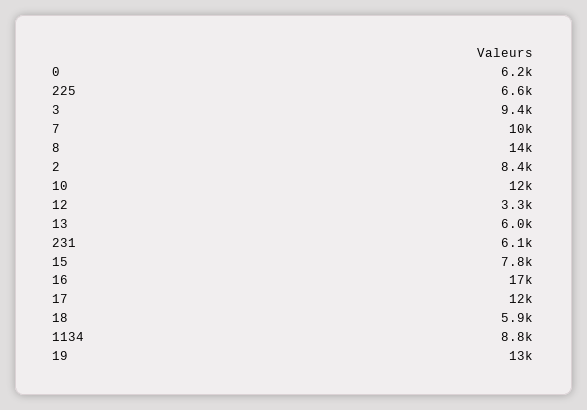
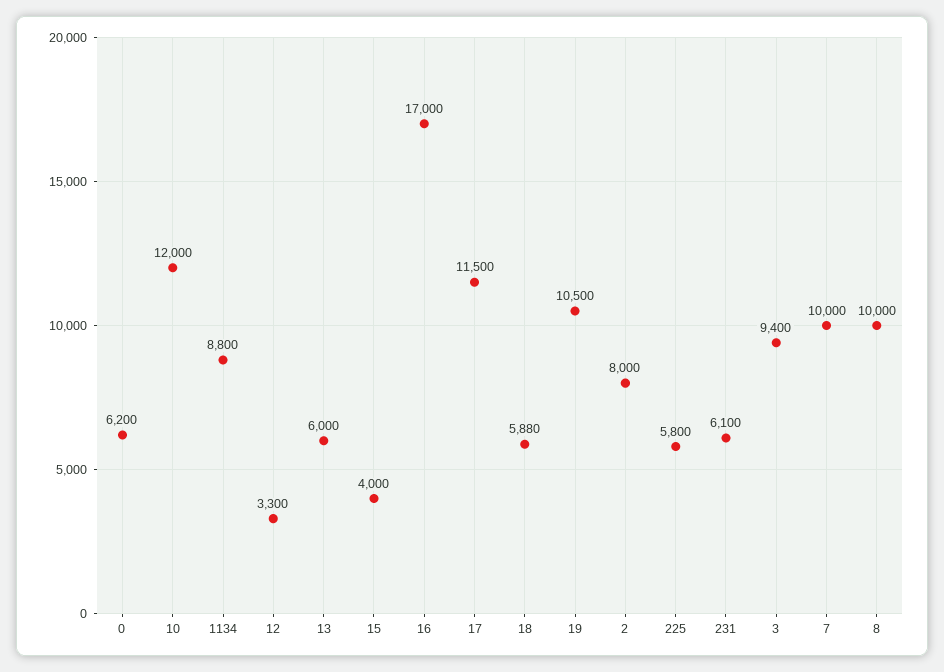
225: 6600 -> 5800
8: 14000 -> 10000
2: 8400 -> 8000
15: 7800 -> 4000
19: 13000 -> 10500

